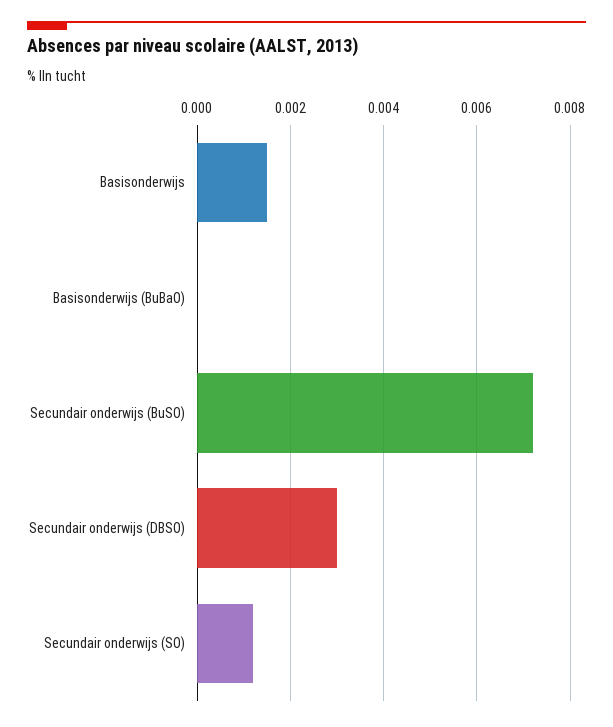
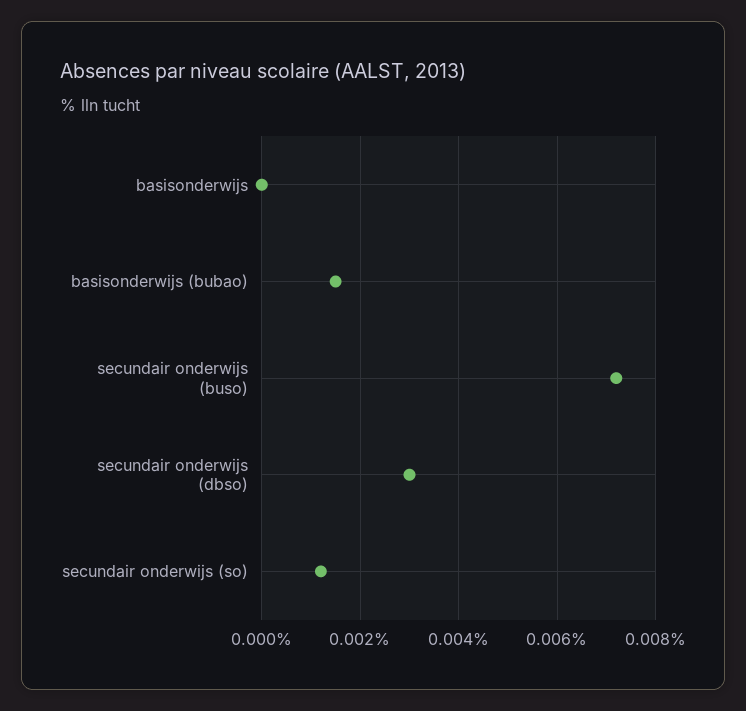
Basisonderwijs: 0.0015 -> 0
Basisonderwijs (BuBaO): 0 -> 0.0015

